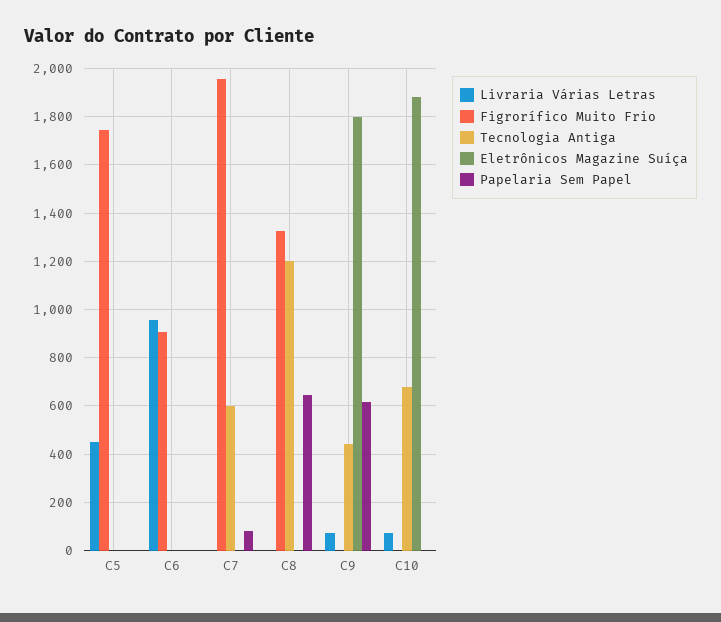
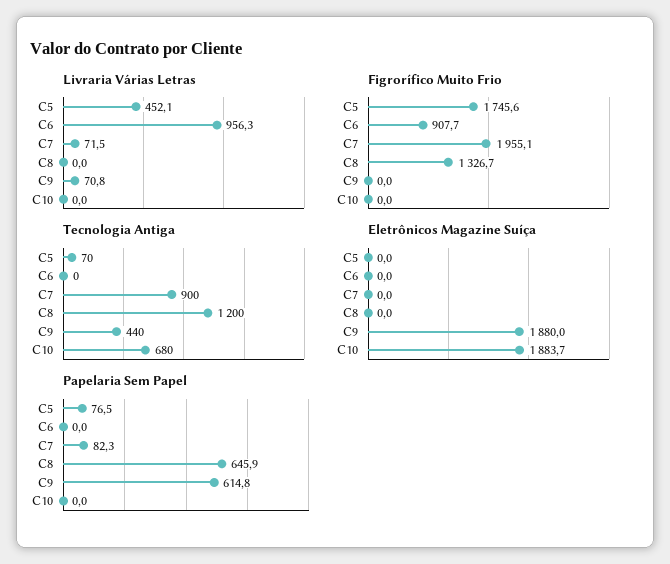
Tecnologia Antiga, C5: 0 -> 70
Papelaria Sem Papel, C5: 0 -> 76.5
Livraria Várias Letras, C7: 0 -> 71.5
Tecnologia Antiga, C7: 600 -> 900
Eletrônicos Magazine Suíça, C9: 1800 -> 1880
Livraria Várias Letras, C10: 75 -> 0

